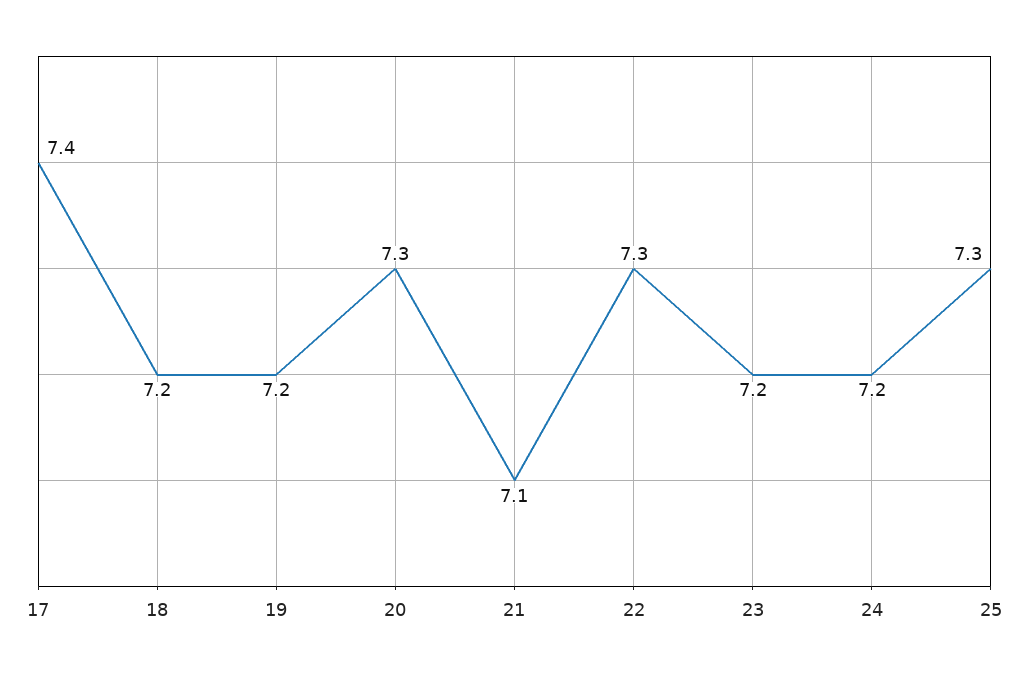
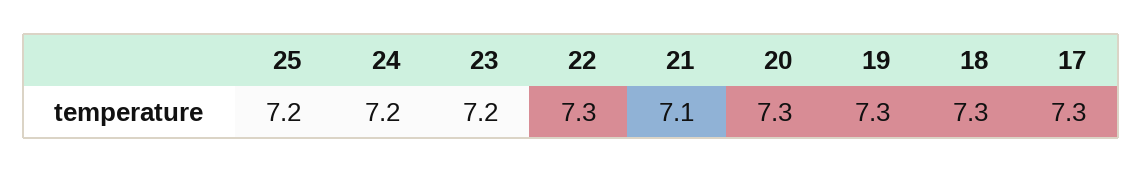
17: 7.4 -> 7.3
18: 7.2 -> 7.3
19: 7.2 -> 7.3
25: 7.3 -> 7.2

